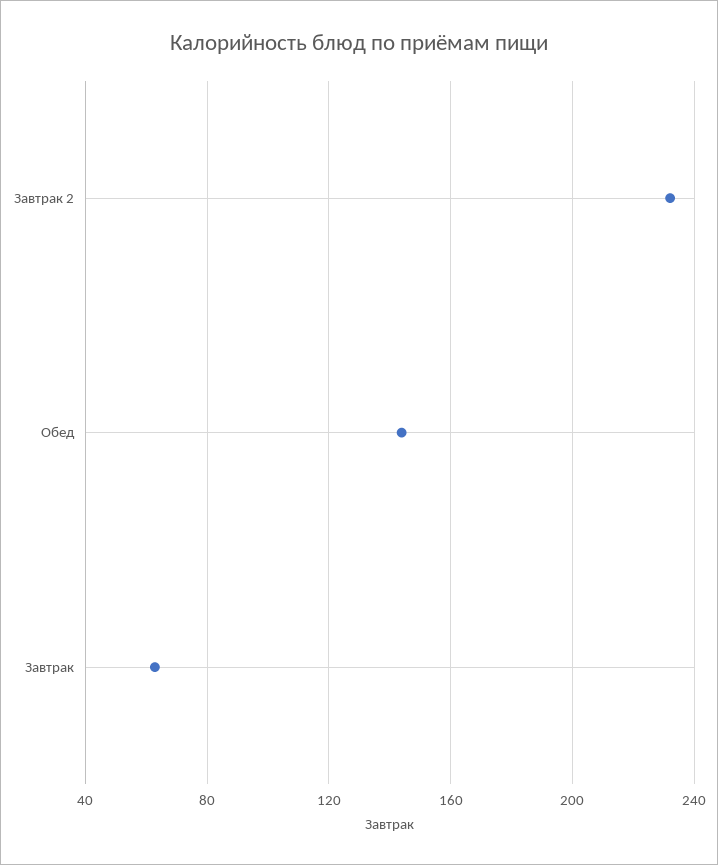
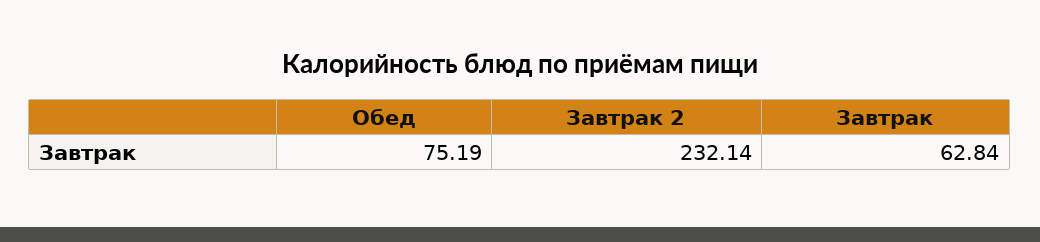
Обед: 145 -> 75.19

